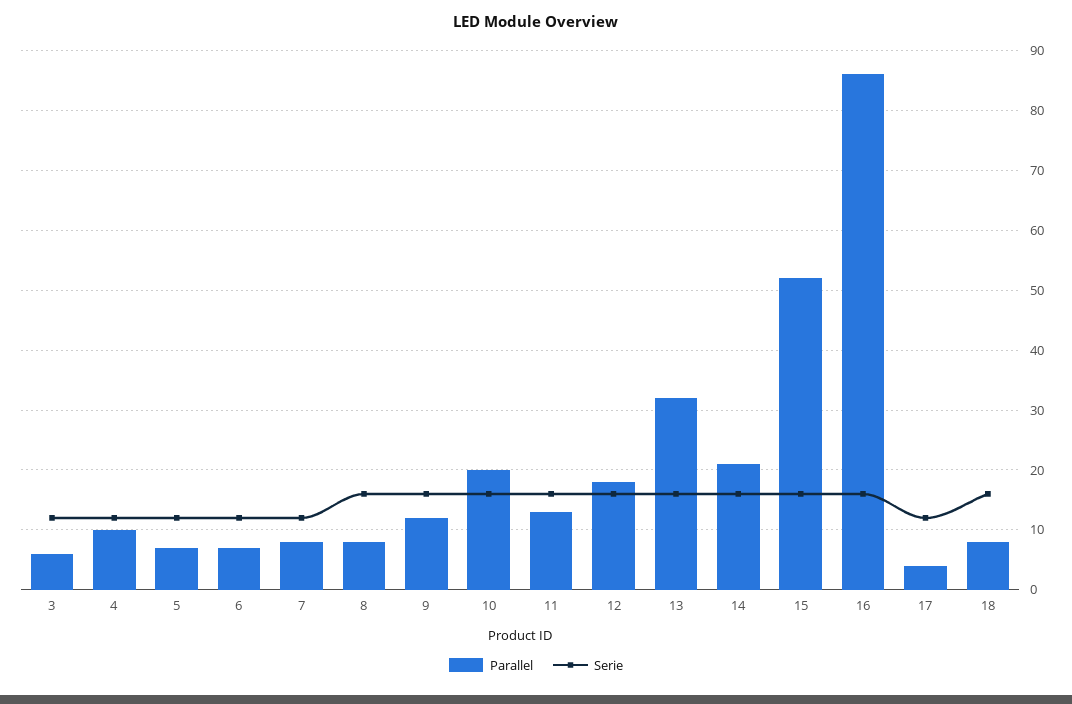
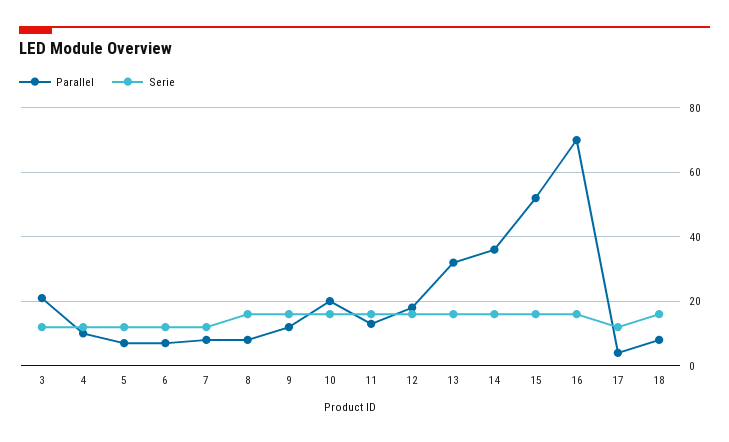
Parallel, 3: 5 -> 20
Parallel, 14: 20 -> 35
Parallel, 16: 85 -> 70

